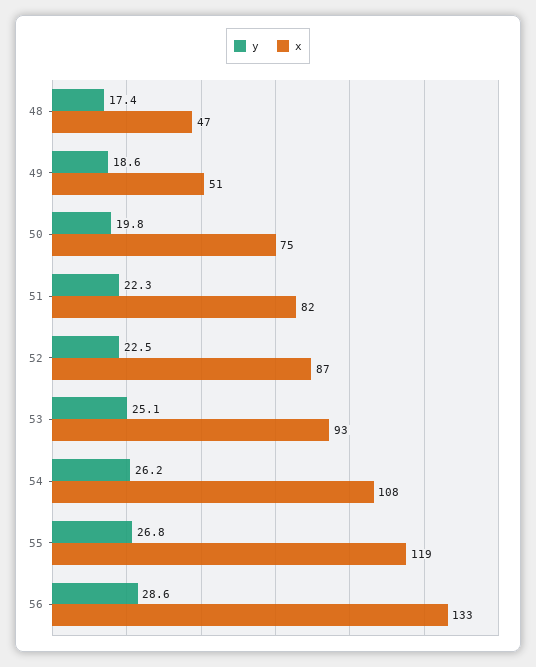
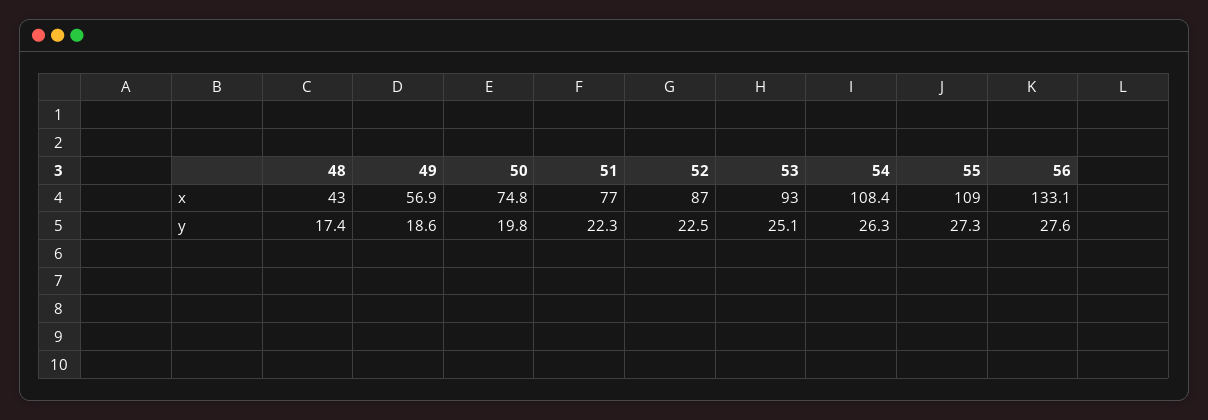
x, 48: 47 -> 43
x, 49: 51 -> 56.9
x, 51: 82 -> 77
y, 54: 26.2 -> 26.3
y, 55: 26.8 -> 27.3
x, 55: 119 -> 109
y, 56: 28.6 -> 27.6

